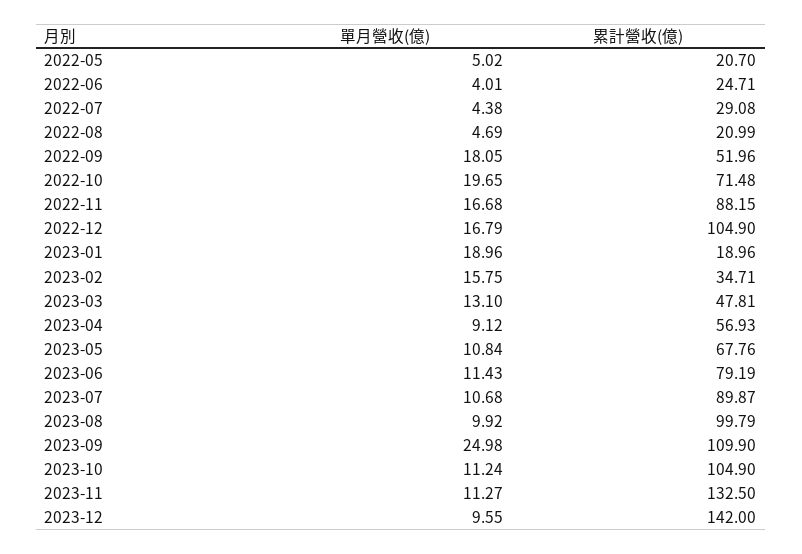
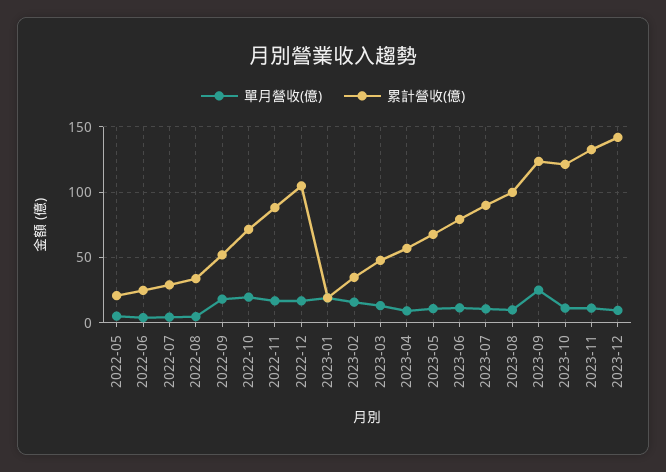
累計營收(億), 2022-08: 20.99 -> 35
累計營收(億), 2023-09: 109.9 -> 125
累計營收(億), 2023-10: 104.9 -> 120

